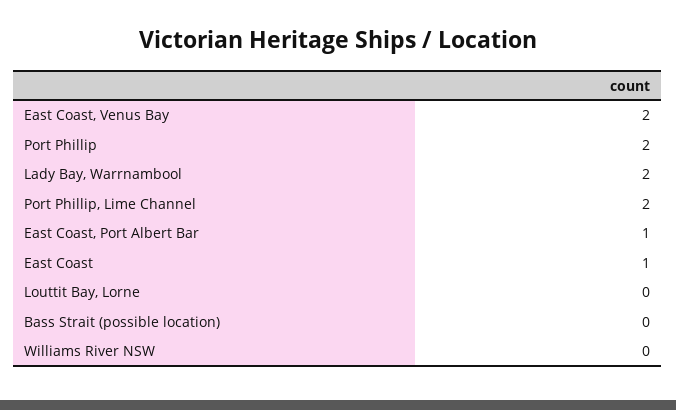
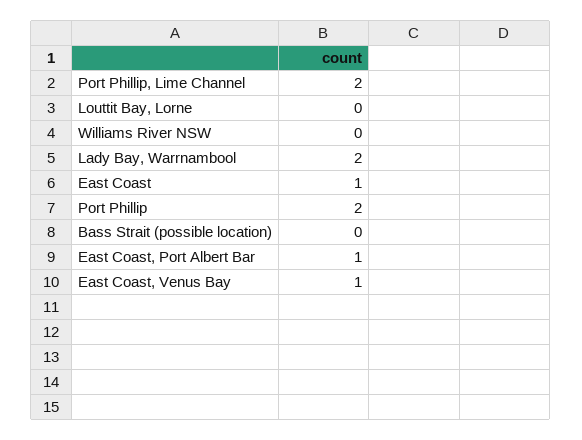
East Coast, Venus Bay: 2 -> 1

